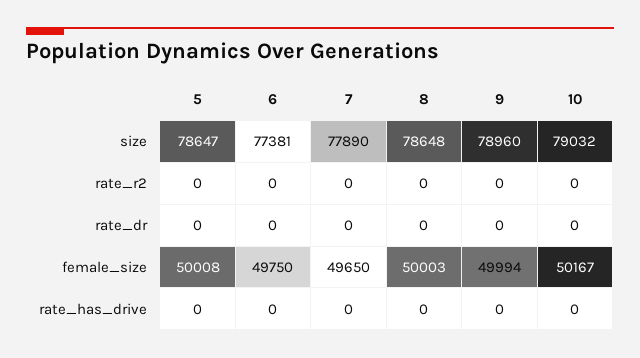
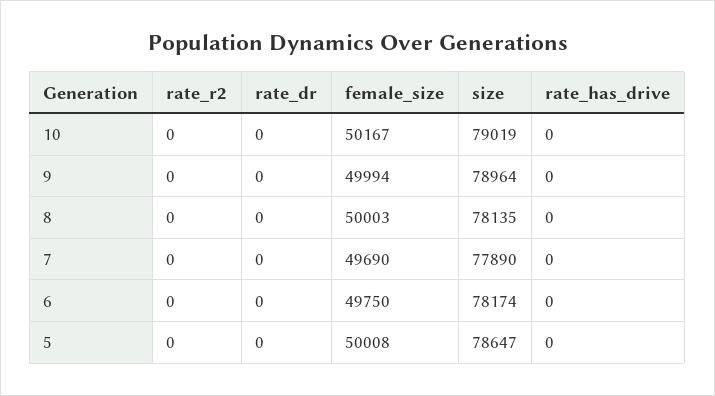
6, size: 77381 -> 78174
8, size: 78648 -> 78135
9, size: 78960 -> 78964
10, size: 79032 -> 79019
7, female_size: 49650 -> 49690

